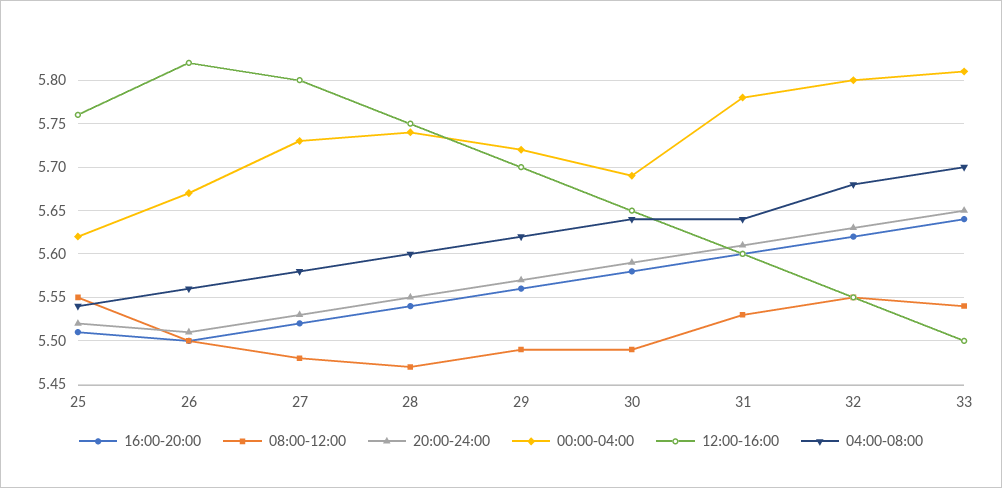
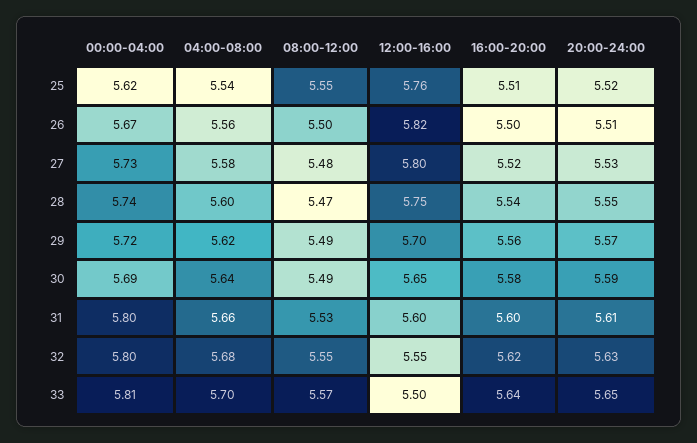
00:00-04:00, 31: 5.78 -> 5.8
04:00-08:00, 31: 5.64 -> 5.66
08:00-12:00, 33: 5.54 -> 5.57

